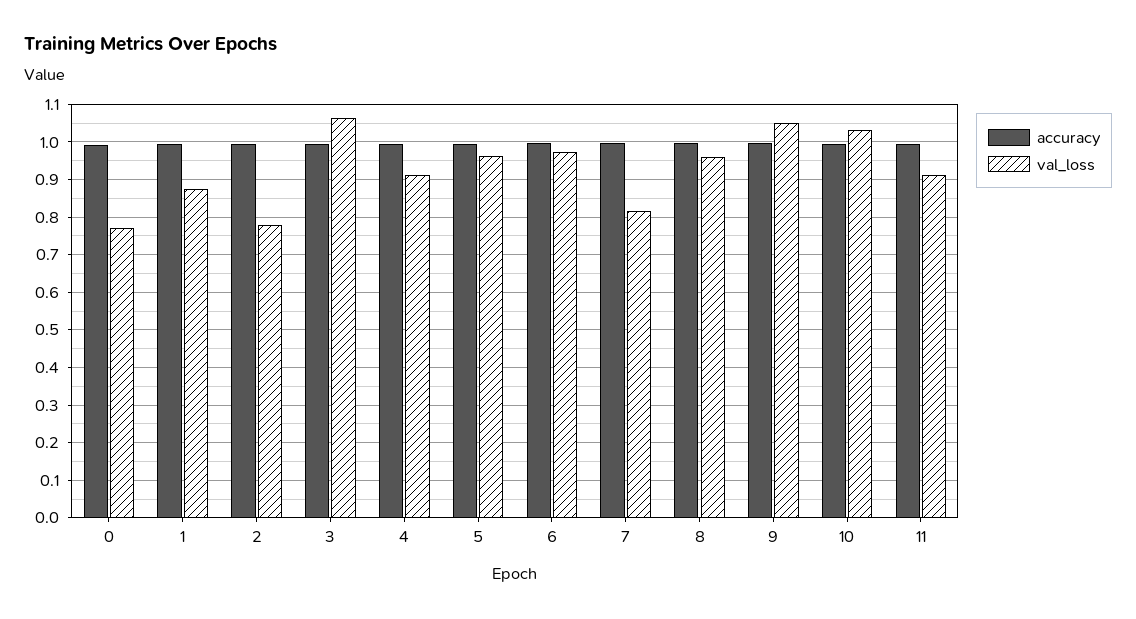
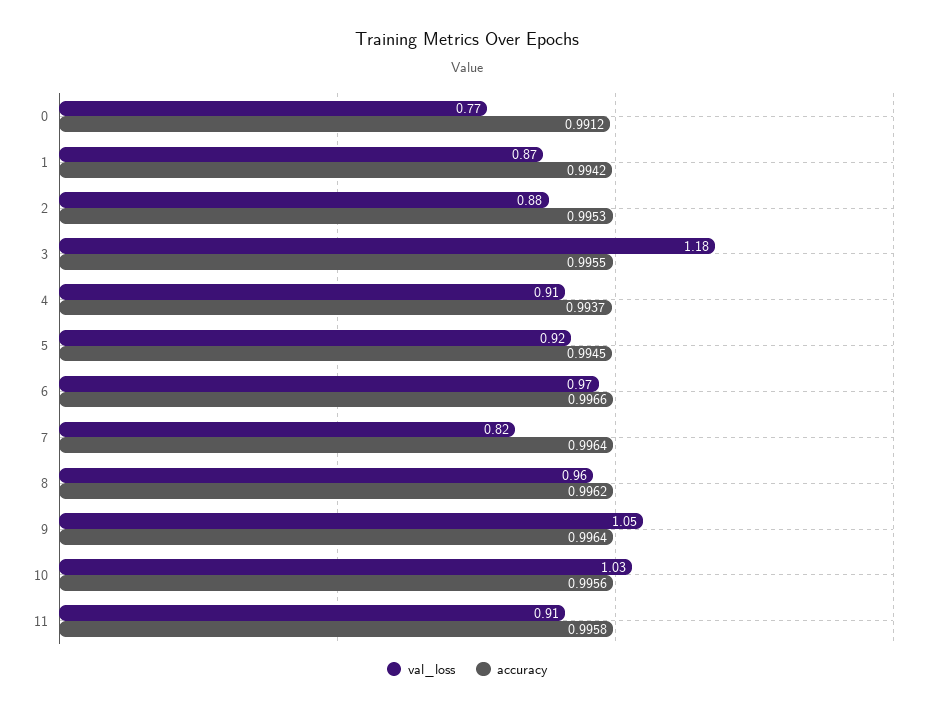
val_loss, 2: 0.78 -> 0.88
val_loss, 3: 1.06 -> 1.18
val_loss, 5: 0.96 -> 0.92

